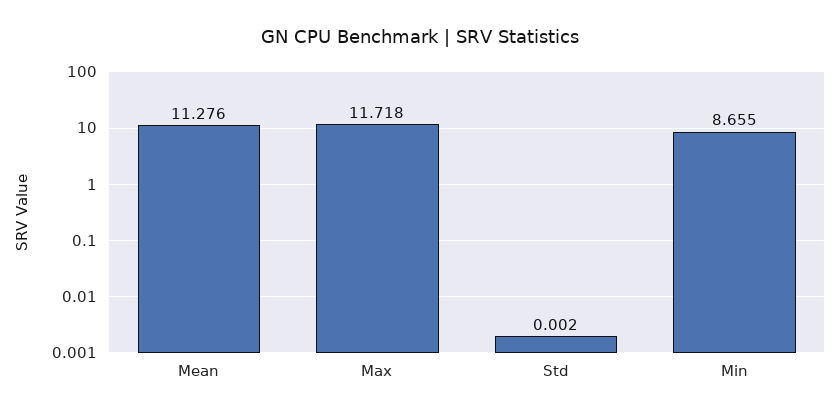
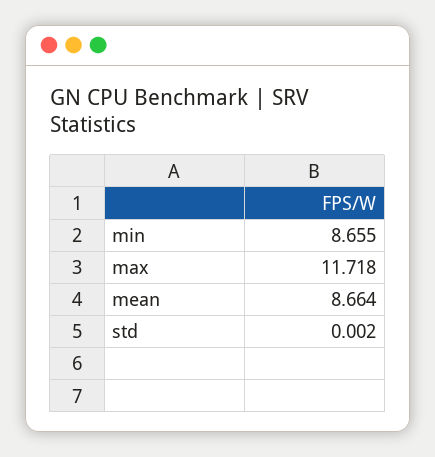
Mean: 11.276 -> 8.664

